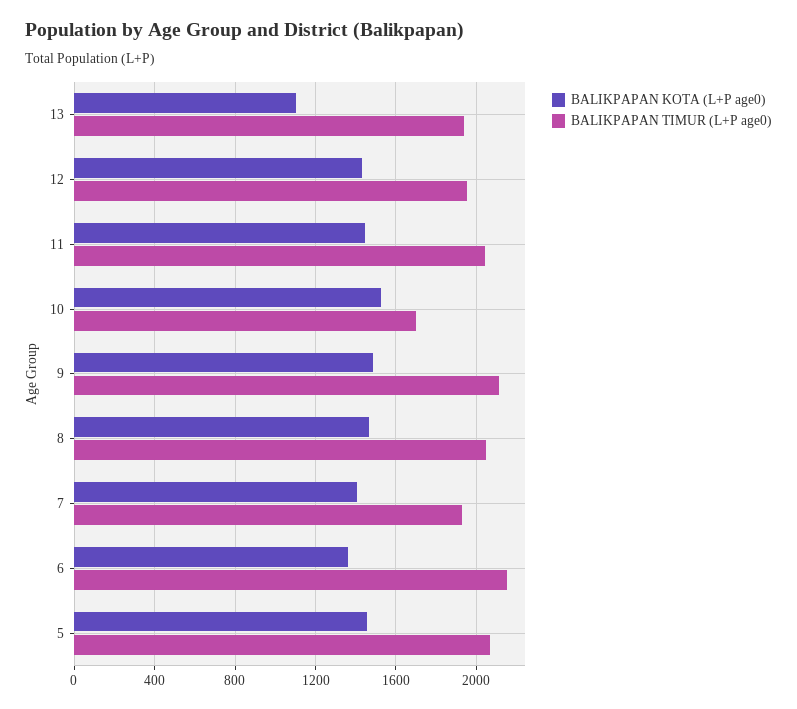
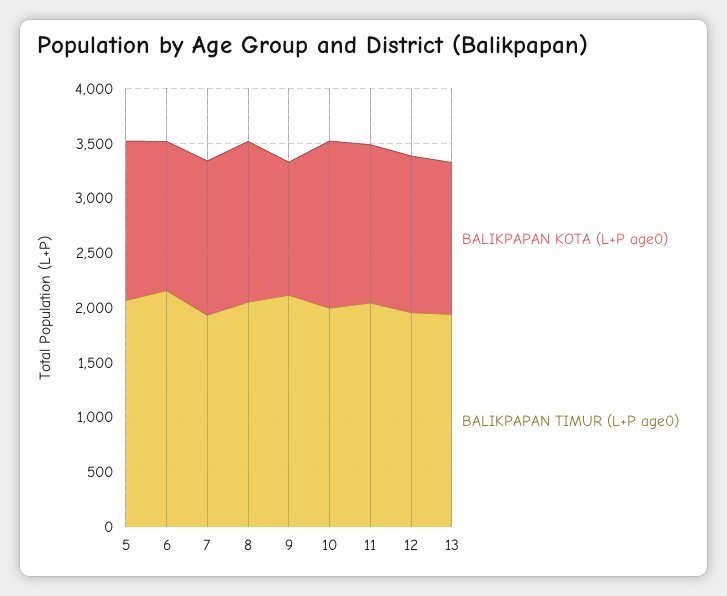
BALIKPAPAN KOTA (L+P age0), 13: 1100 -> 1400
BALIKPAPAN TIMUR (L+P age0), 10: 1700 -> 2000
BALIKPAPAN KOTA (L+P age0), 9: 1500 -> 1200

